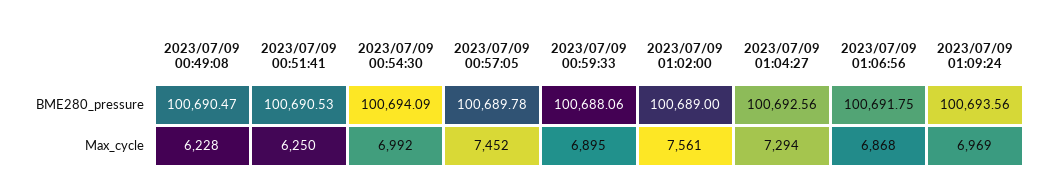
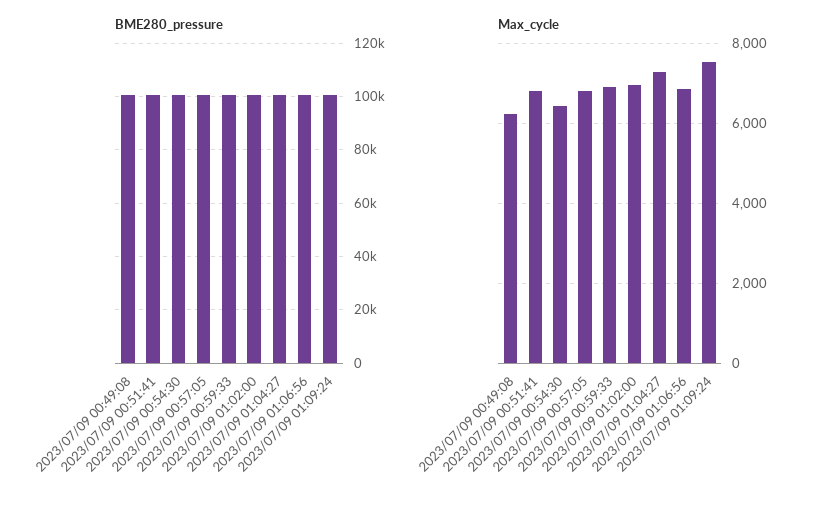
Max_cycle, 2023/07/09 00:51:41: 6250 -> 6800
Max_cycle, 2023/07/09 00:54:30: 6992 -> 6400
Max_cycle, 2023/07/09 00:57:05: 7452 -> 6800
Max_cycle, 2023/07/09 01:02:00: 7561 -> 7000
Max_cycle, 2023/07/09 01:09:24: 6969 -> 7600

